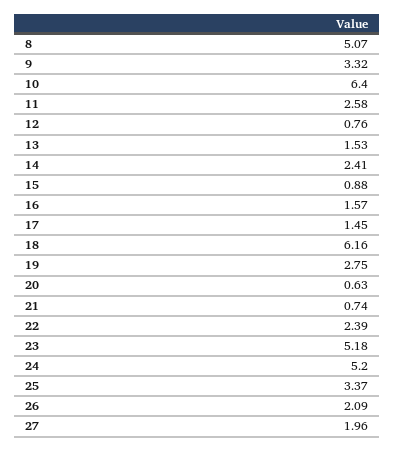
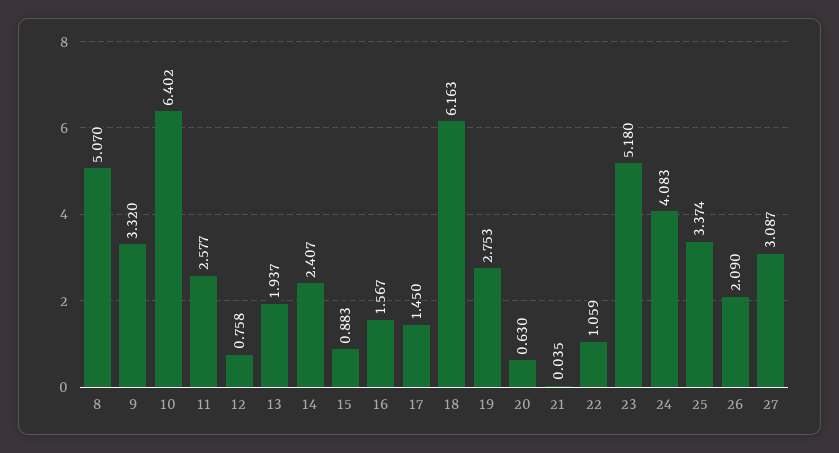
13: 1.53 -> 1.937
21: 0.74 -> 0.035
22: 2.39 -> 1.059
24: 5.2 -> 4.083
27: 1.96 -> 3.087

